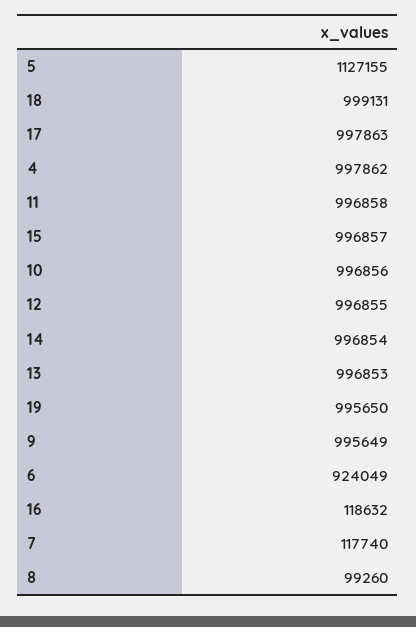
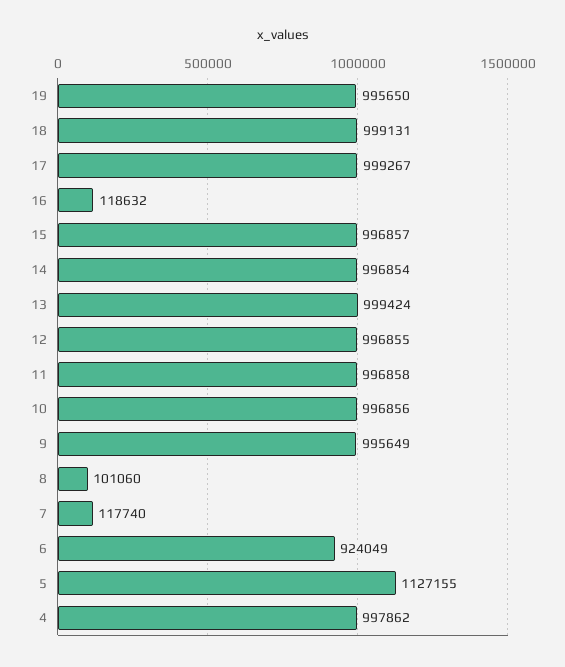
17: 997863 -> 999267
13: 996853 -> 999424
8: 99260 -> 101060

